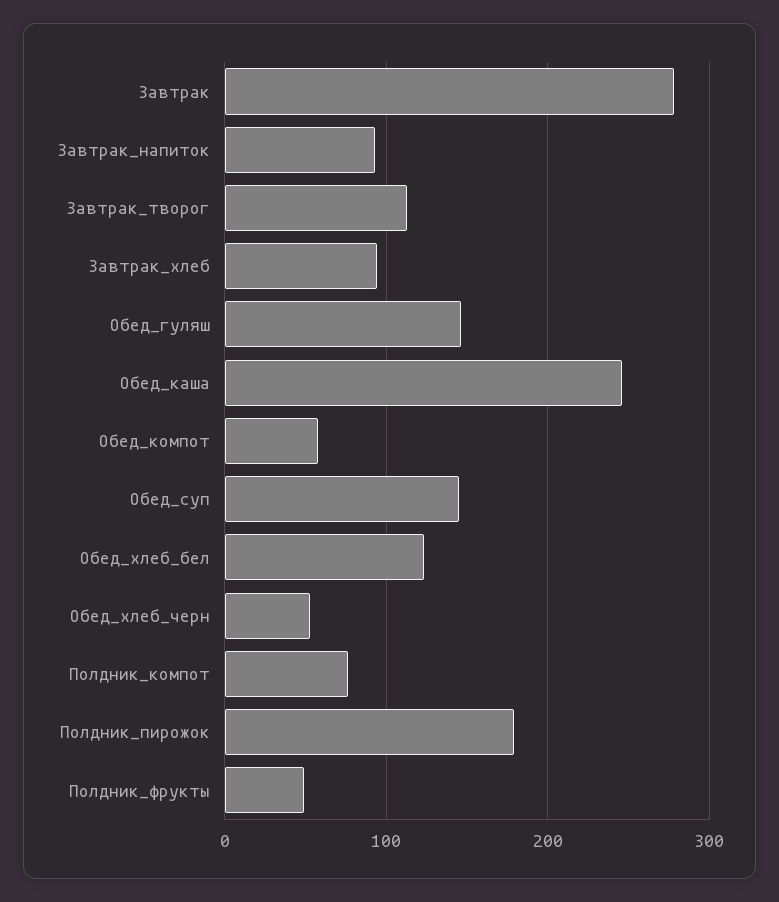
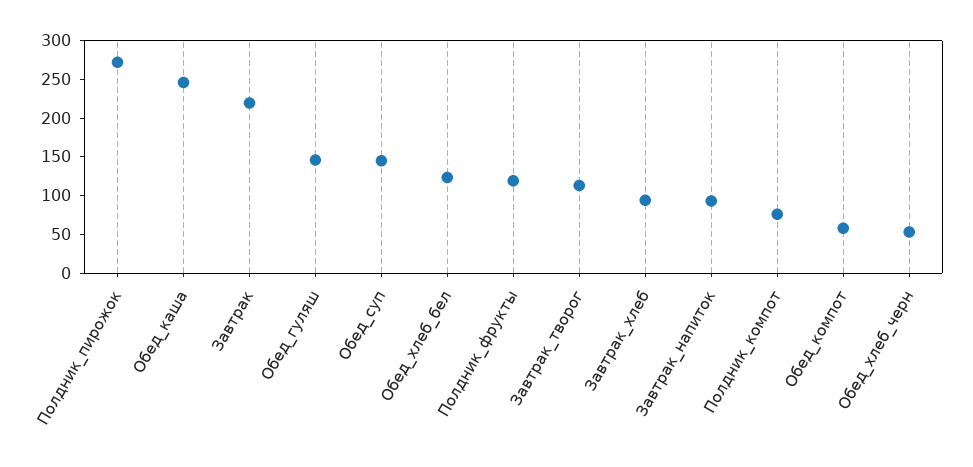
Завтрак: 280 -> 225
Полдник_пирожок: 180 -> 275
Полдник_фрукты: 50 -> 125

